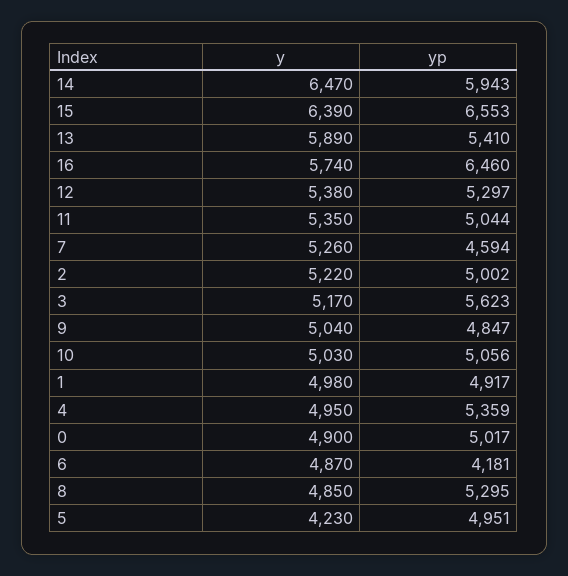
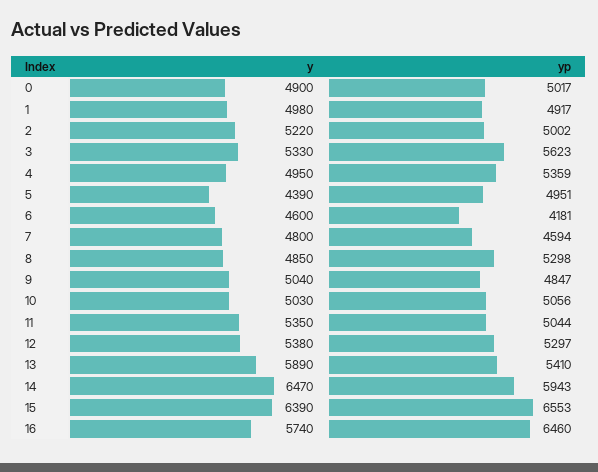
y, 7: 5260 -> 4800
y, 3: 5170 -> 5330
y, 6: 4870 -> 4600
yp, 8: 5295 -> 5298
y, 5: 4230 -> 4390

